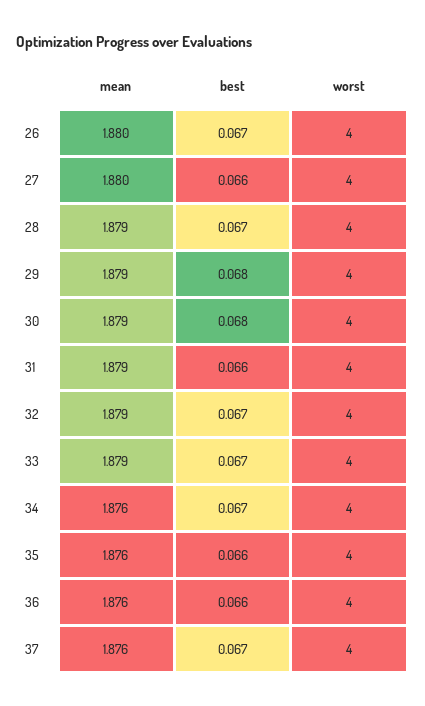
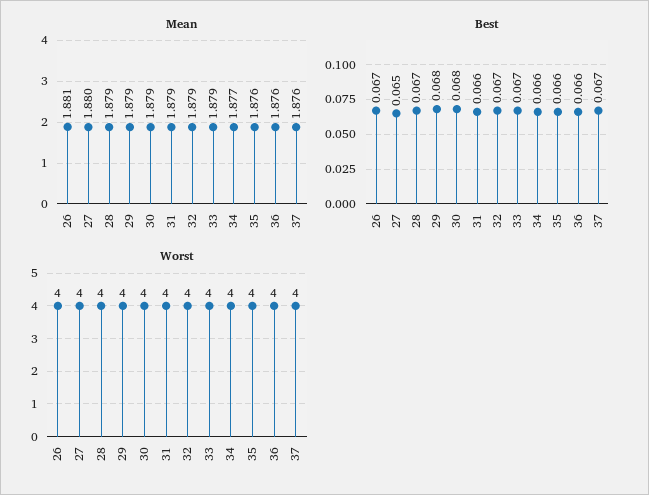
mean, 26: 1.88 -> 1.881
best, 27: 0.066 -> 0.065
mean, 34: 1.876 -> 1.877
best, 34: 0.067 -> 0.066

